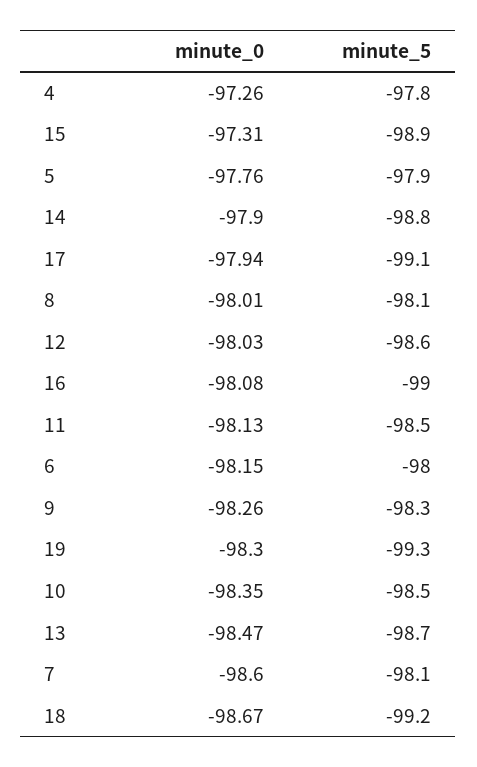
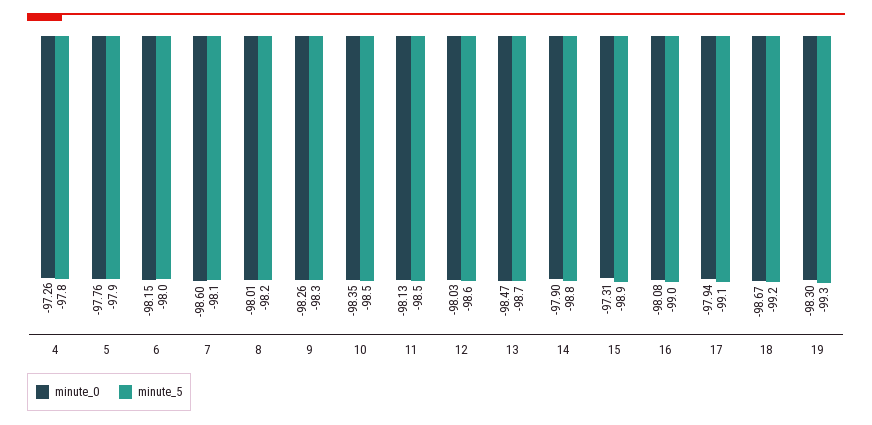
minute_5, 8: -98.1 -> -98.2

